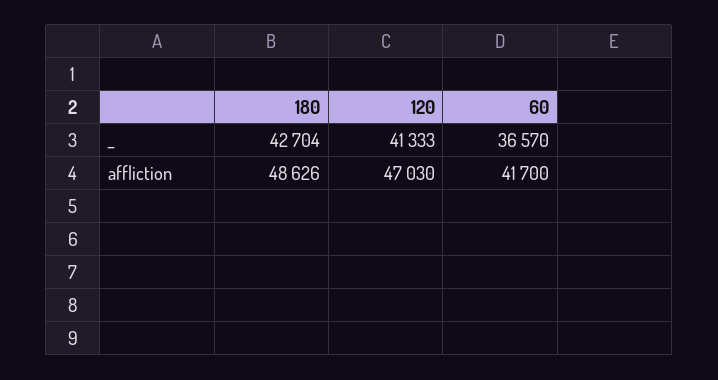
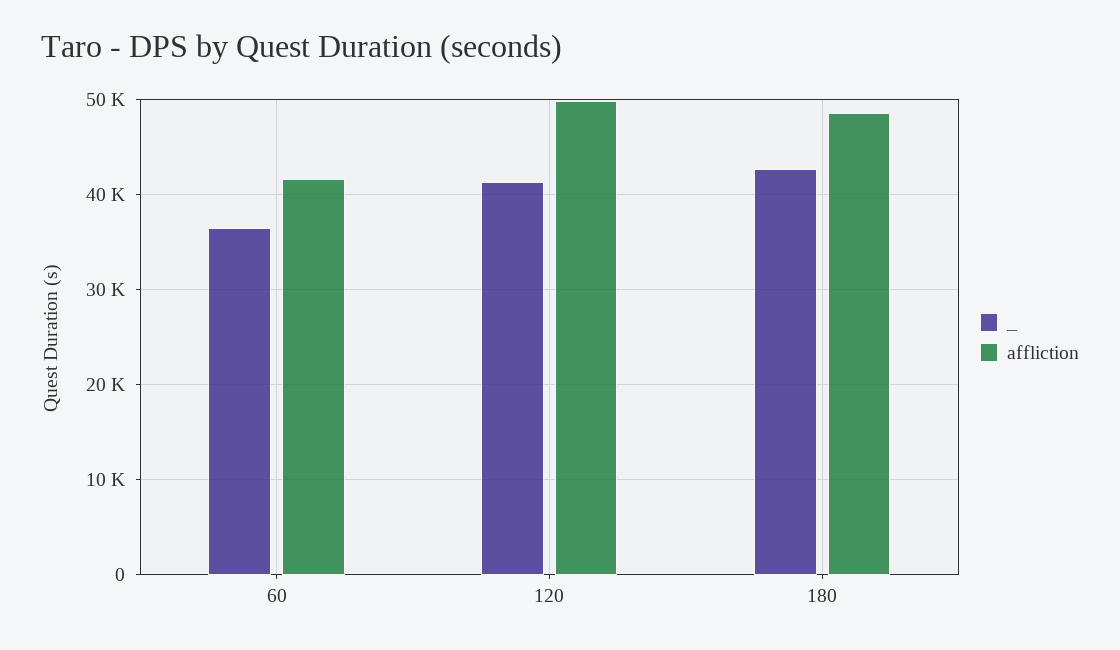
affliction, 120: 47030 -> 50000

